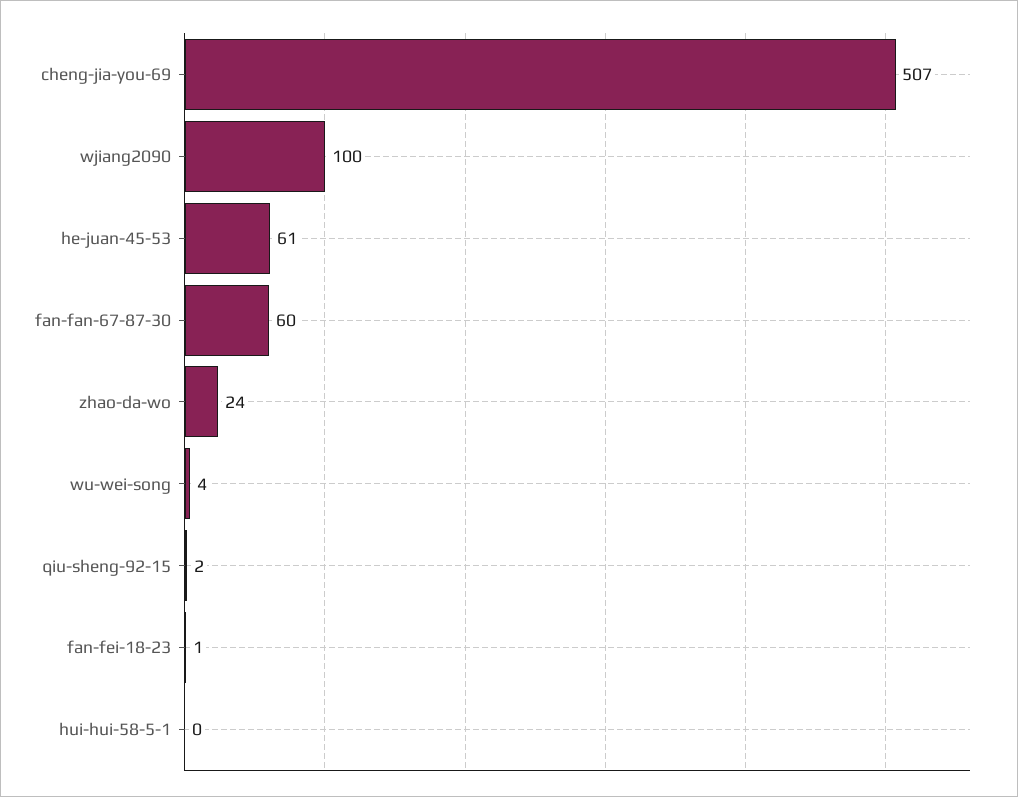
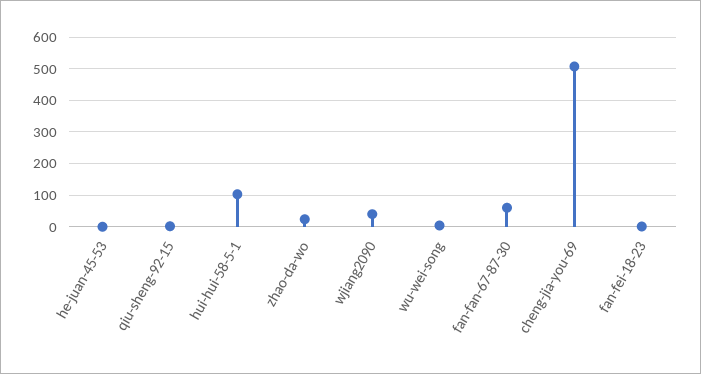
wjiang2090: 100 -> 40
he-juan-45-53: 61 -> 0
hui-hui-58-5-1: 0 -> 100

